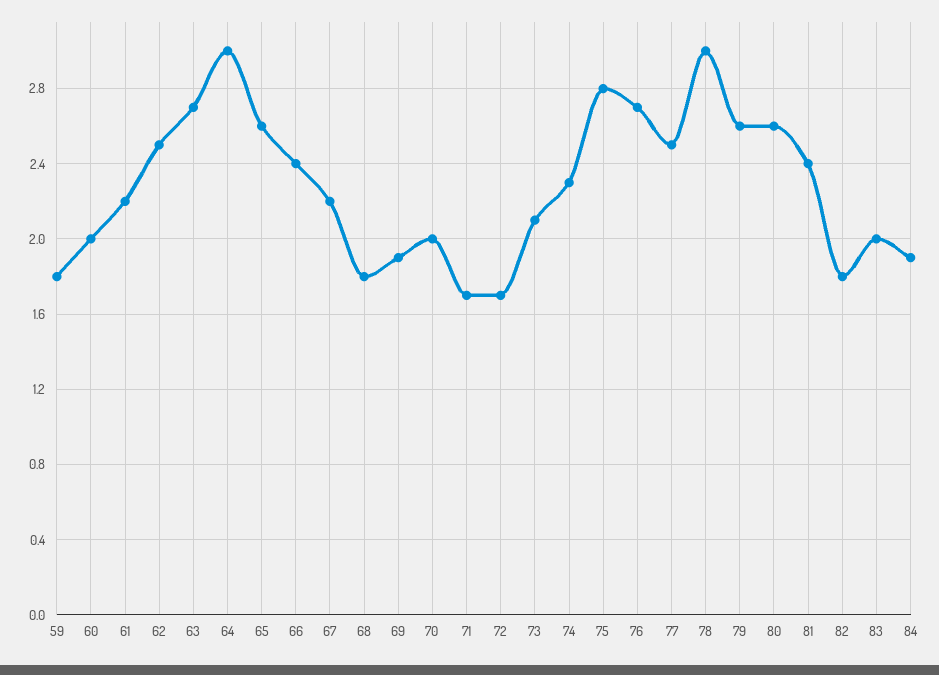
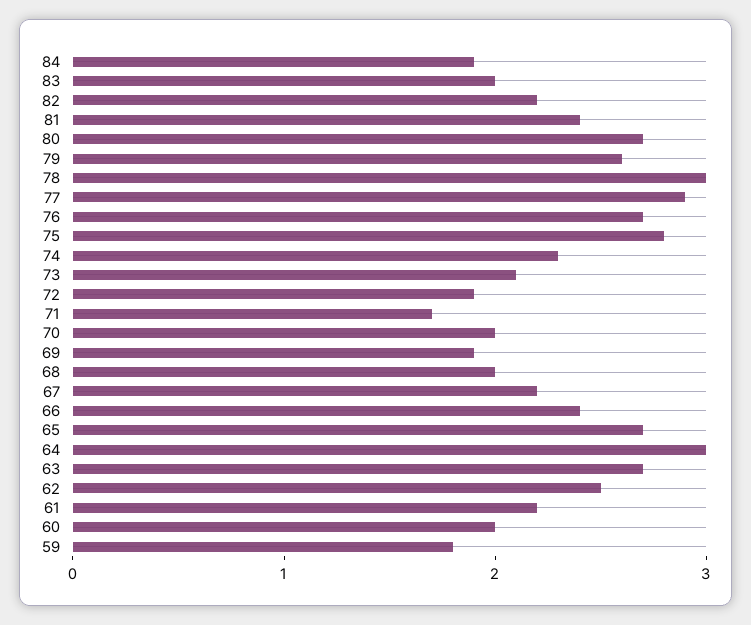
65: 2.6 -> 2.7
68: 1.8 -> 2
72: 1.7 -> 1.9
77: 2.5 -> 2.9
80: 2.6 -> 2.7
82: 1.8 -> 2.2

